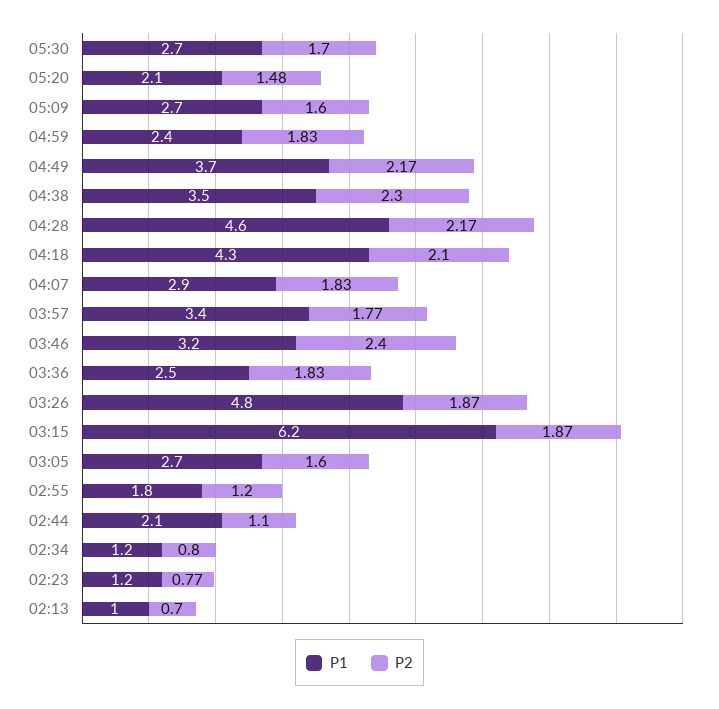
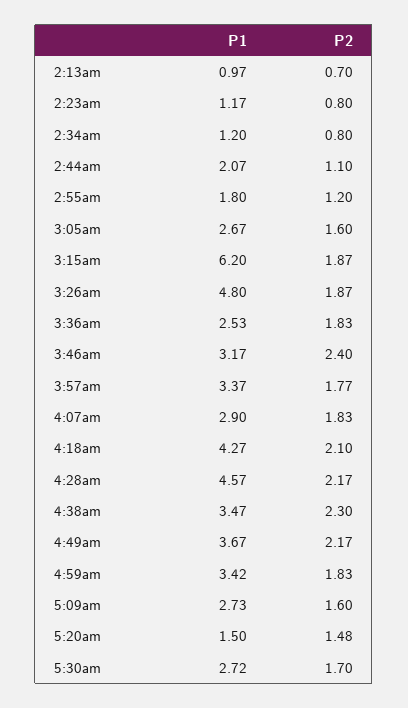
P1, 05:20: 2.1 -> 1.5
P1, 04:59: 2.4 -> 3.42
P2, 02:23: 0.77 -> 0.8

